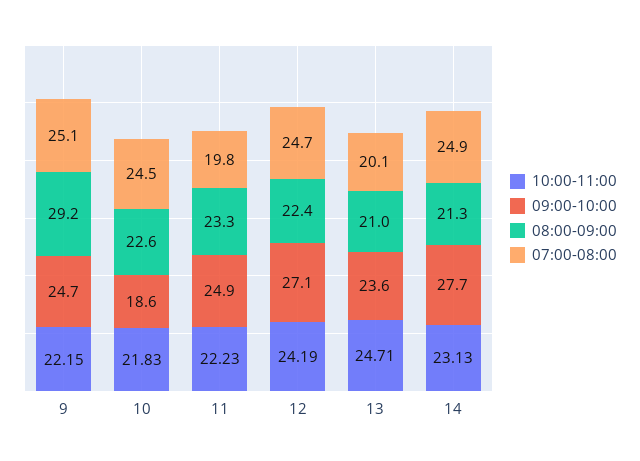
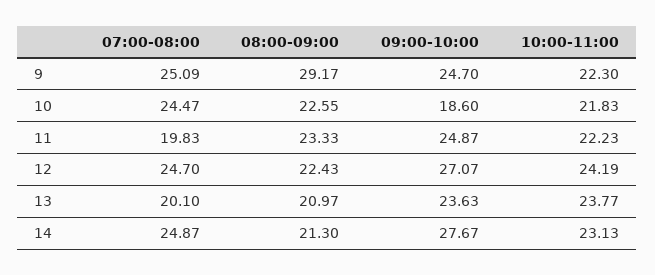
10:00-11:00, 9: 22.15 -> 22.3
10:00-11:00, 13: 24.71 -> 23.77

